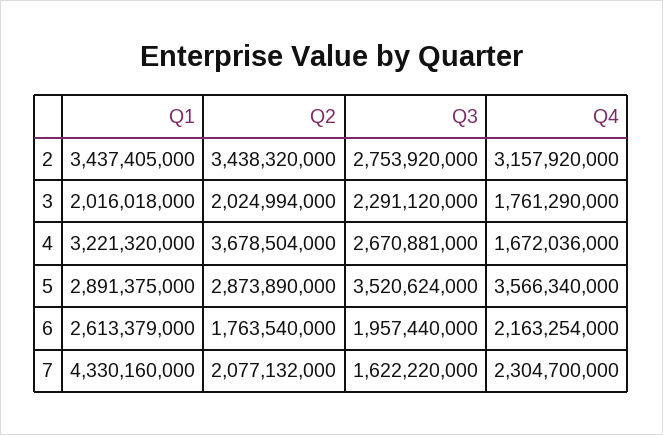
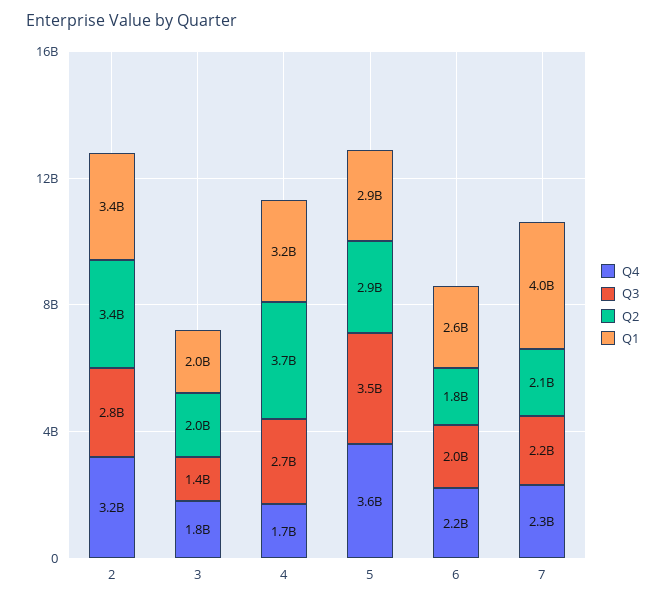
Q3, 3: 2291120000 -> 1400000000
Q1, 7: 4330160000 -> 4000000000
Q3, 7: 1622220000 -> 2200000000

